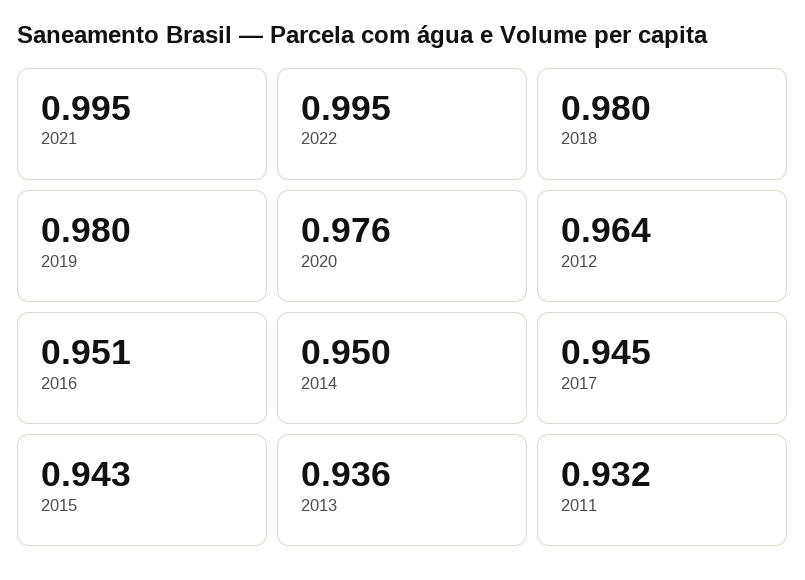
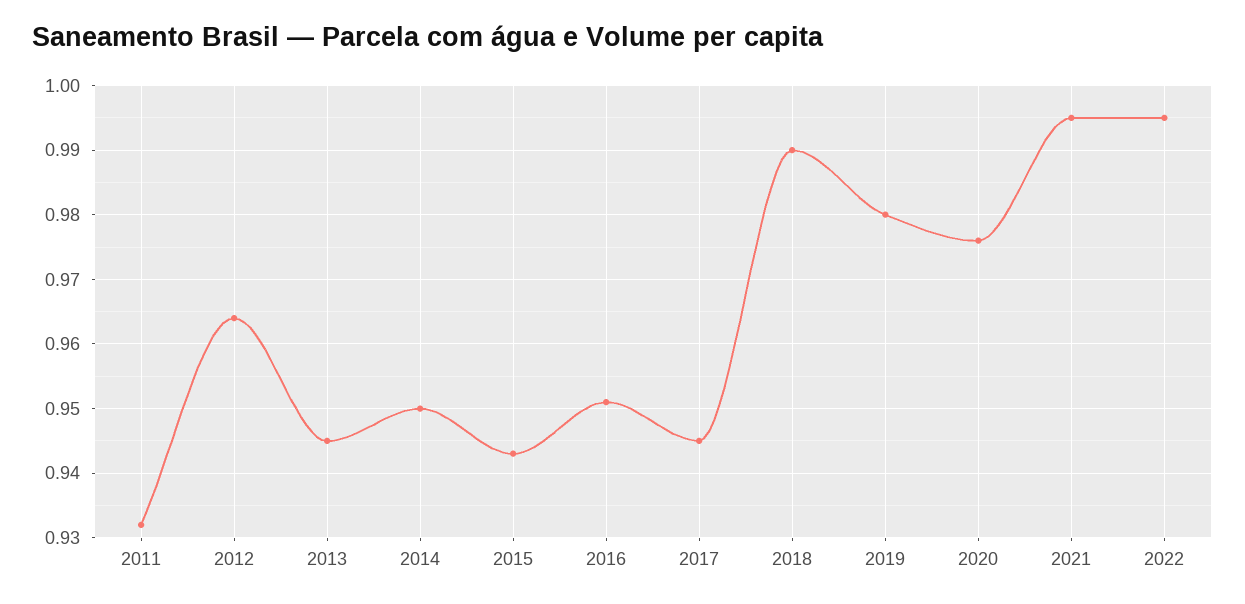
2018: 0.98 -> 0.99
2013: 0.936 -> 0.945

